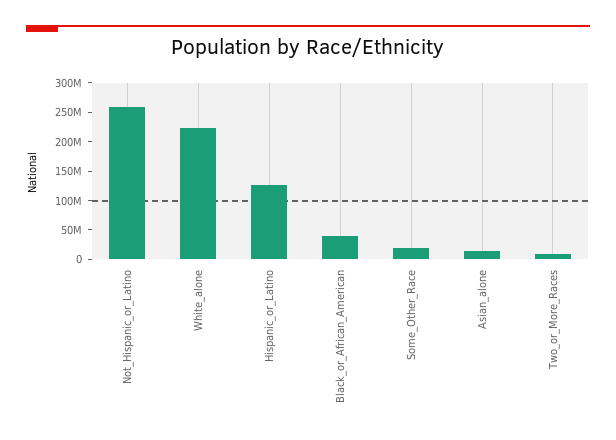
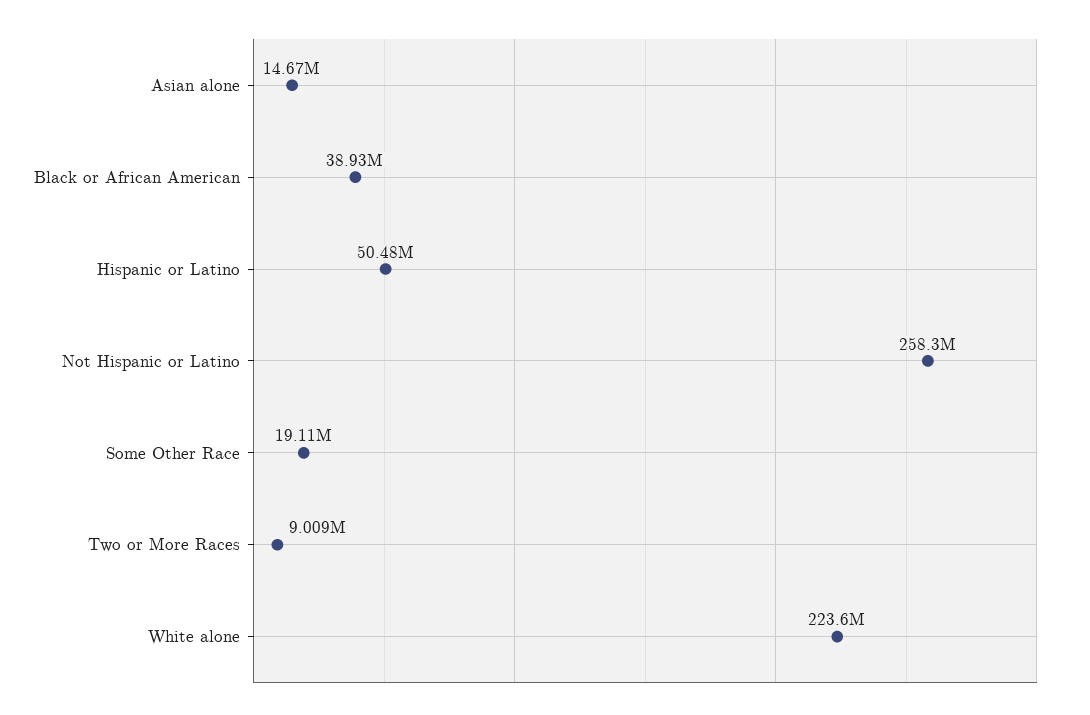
Hispanic_or_Latino: 125000000 -> 50480000

